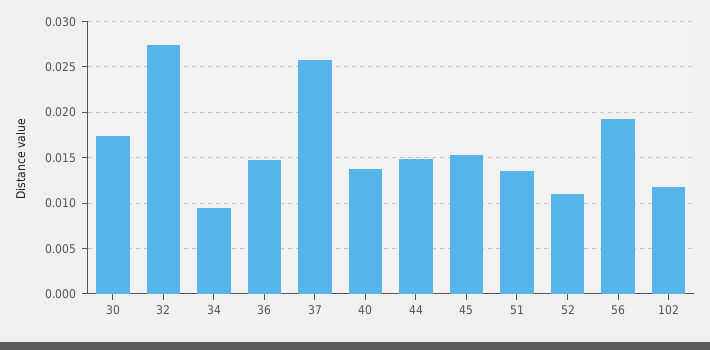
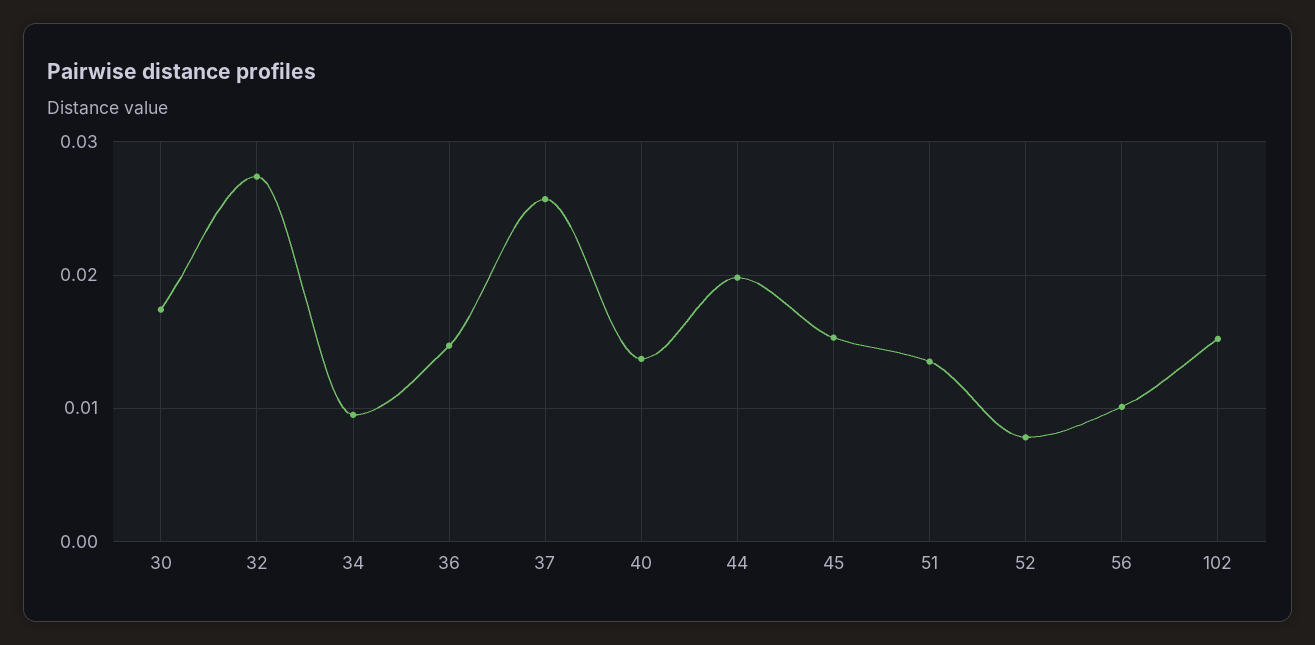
44: 0.015 -> 0.02
52: 0.011 -> 0.008
56: 0.019 -> 0.01
102: 0.012 -> 0.015

